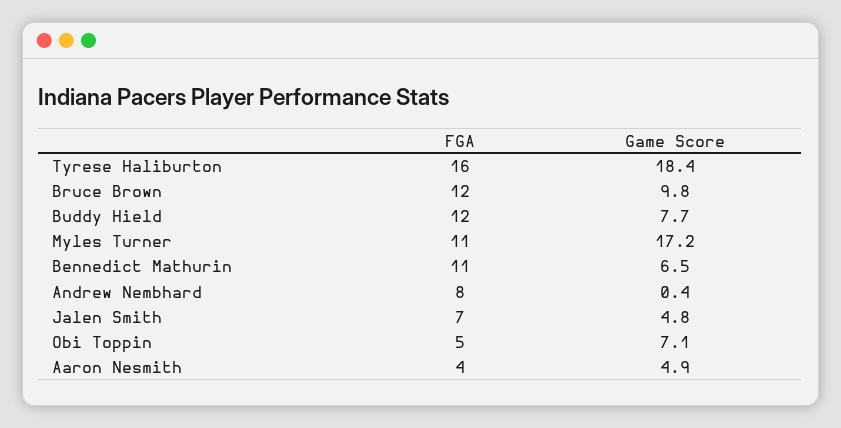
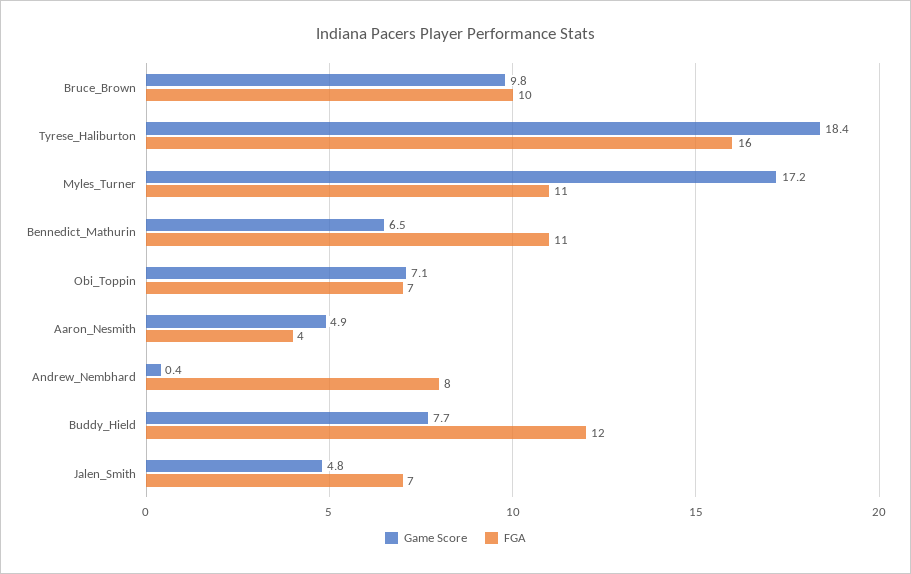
FGA, Bruce Brown: 12 -> 10
FGA, Obi Toppin: 5 -> 7

